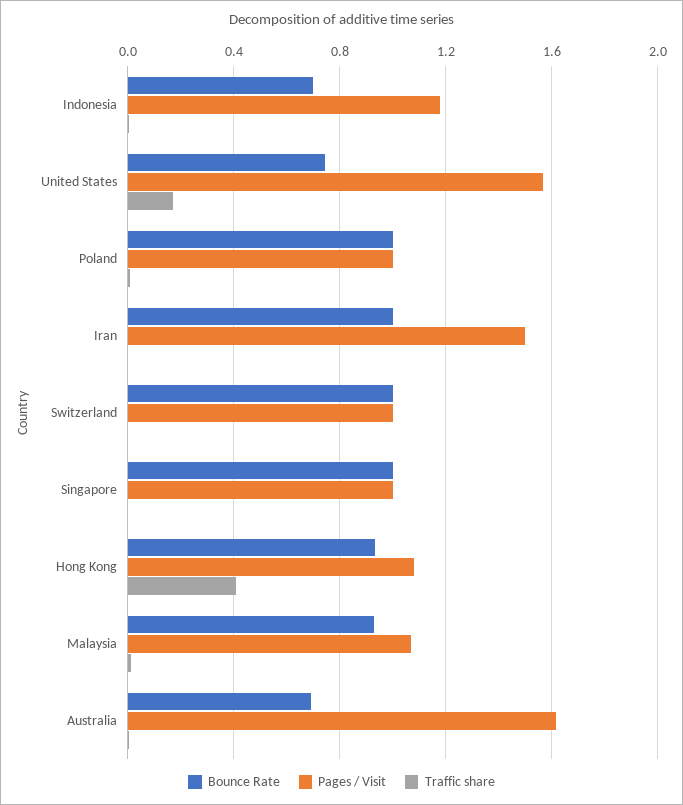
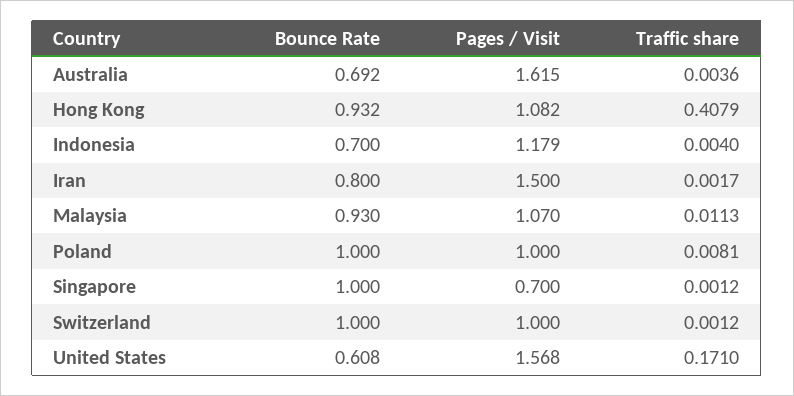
Bounce Rate, United States: 0.75 -> 0.608
Bounce Rate, Iran: 1 -> 0.8
Pages / Visit, Singapore: 1 -> 0.7

